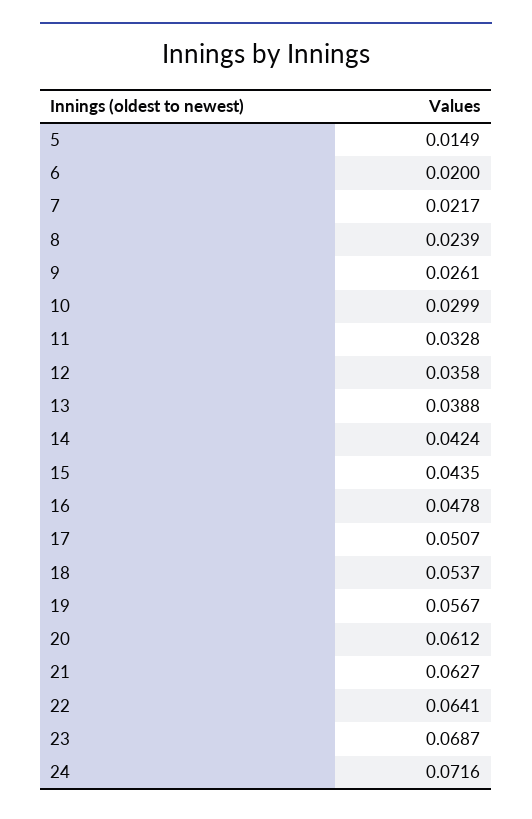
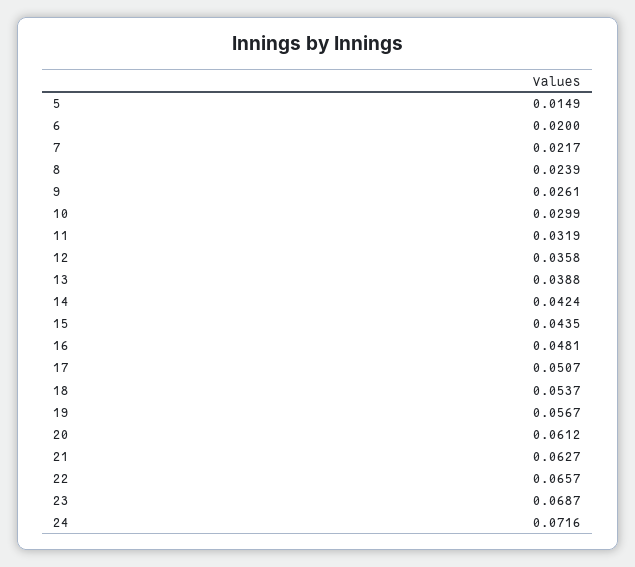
11: 0.0328 -> 0.0319
16: 0.0478 -> 0.0481
22: 0.0641 -> 0.0657

